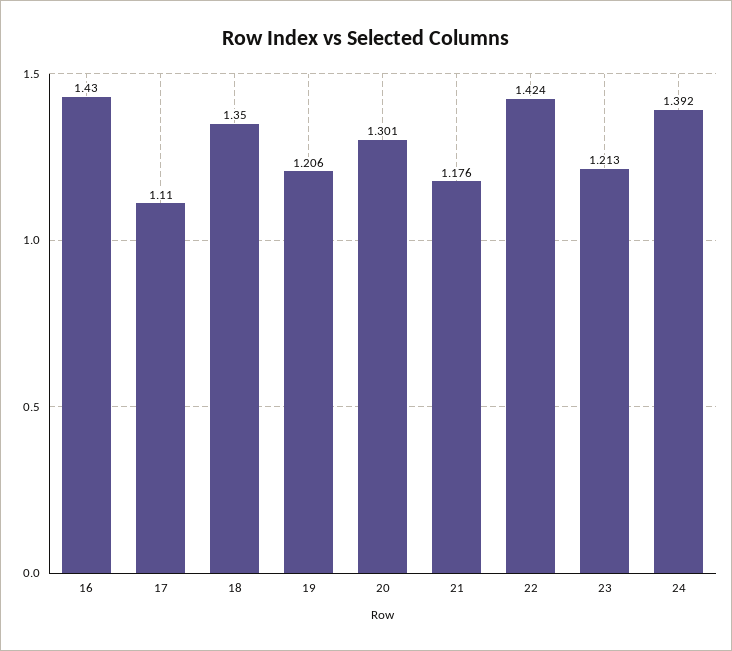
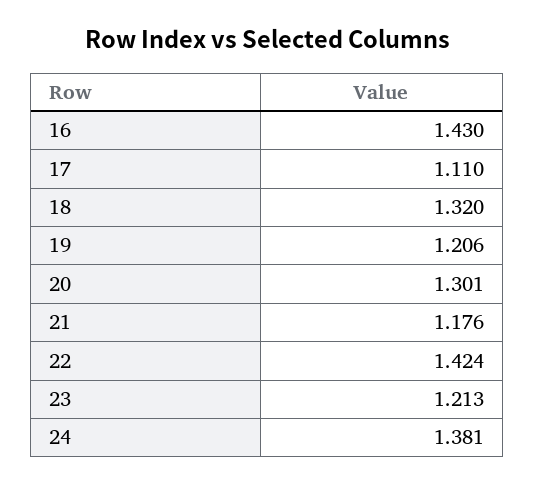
18: 1.35 -> 1.32
24: 1.392 -> 1.381

